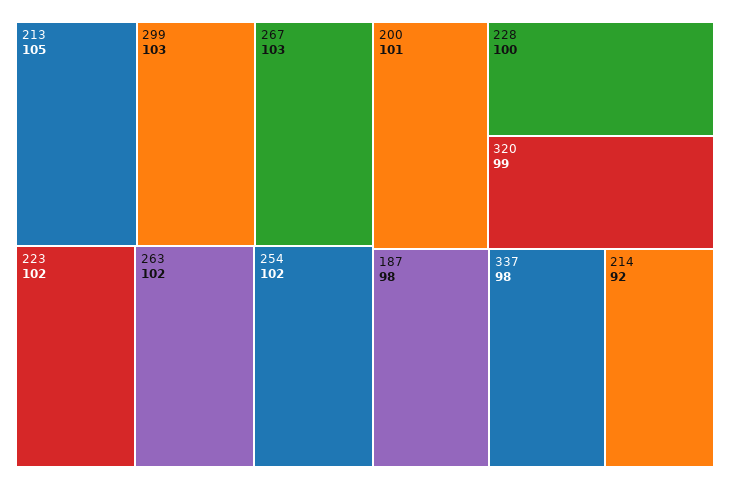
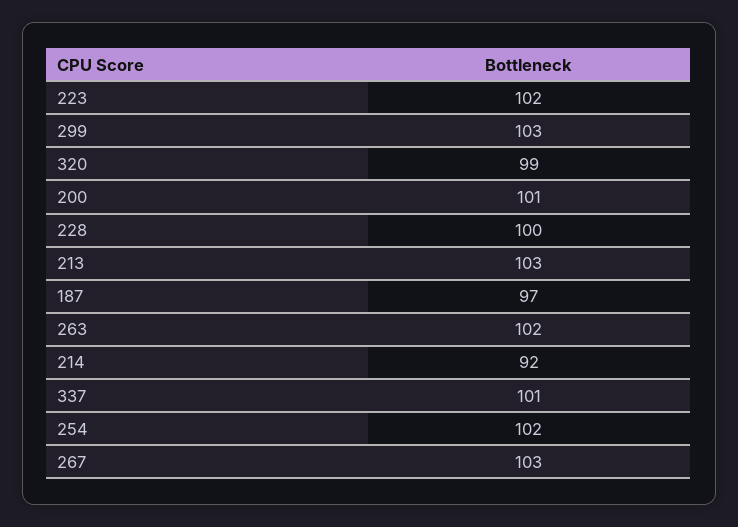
213: 105 -> 103
187: 98 -> 97
337: 98 -> 101

